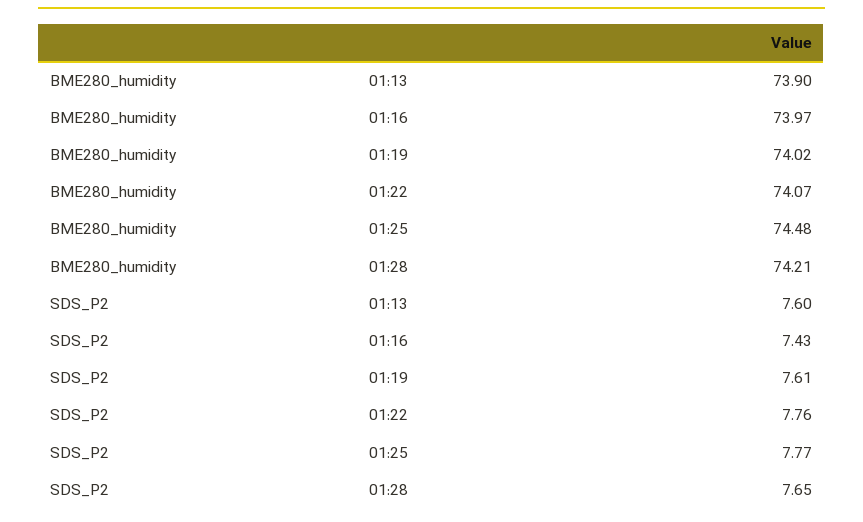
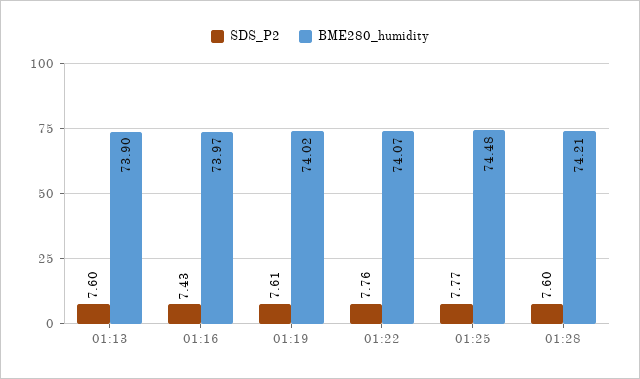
SDS_P2, 01:28: 7.65 -> 7.6

